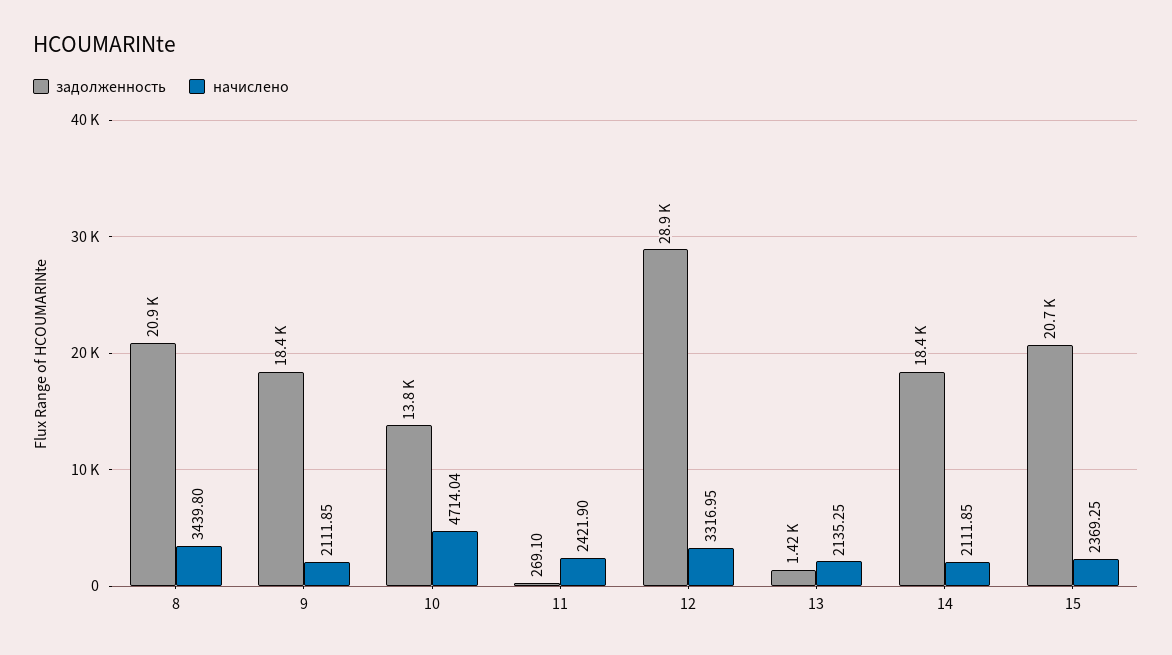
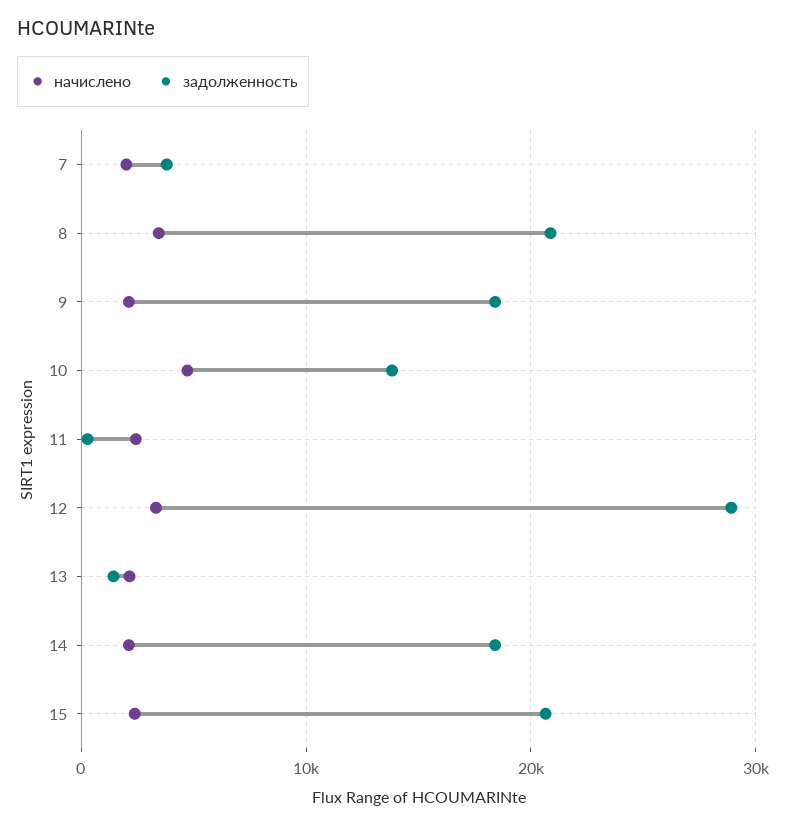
начислено, 7: none -> 2000
задолженность, 7: none -> 4000

